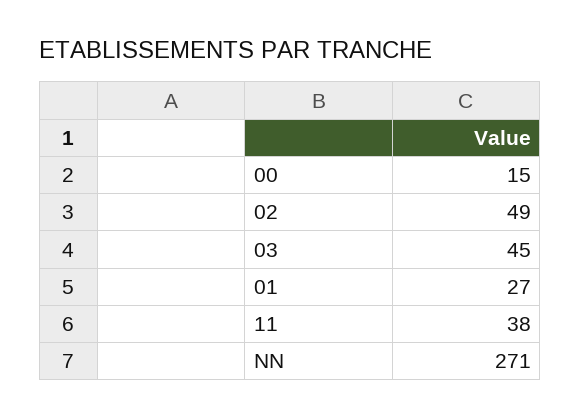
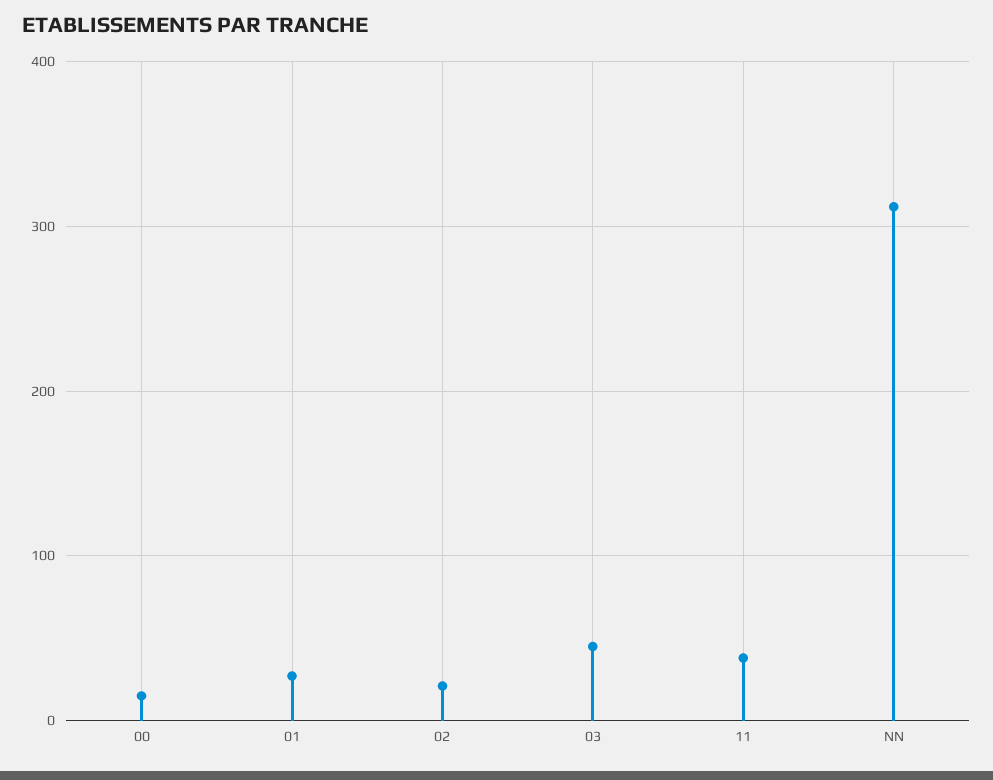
02: 49 -> 20
NN: 271 -> 310

